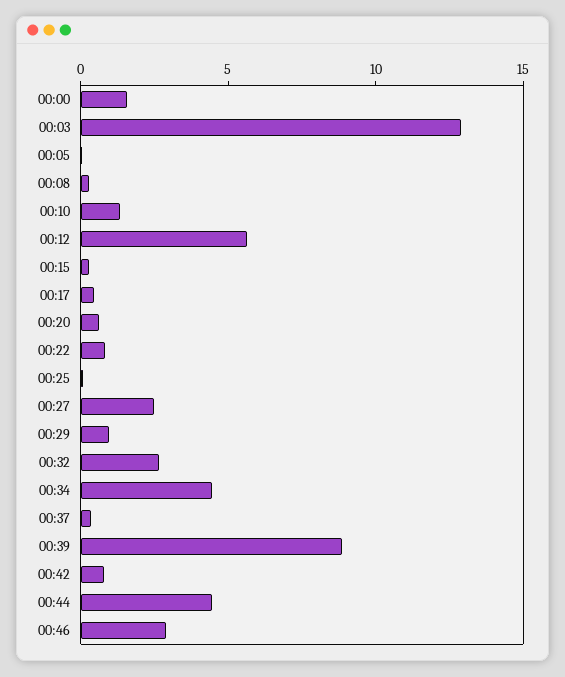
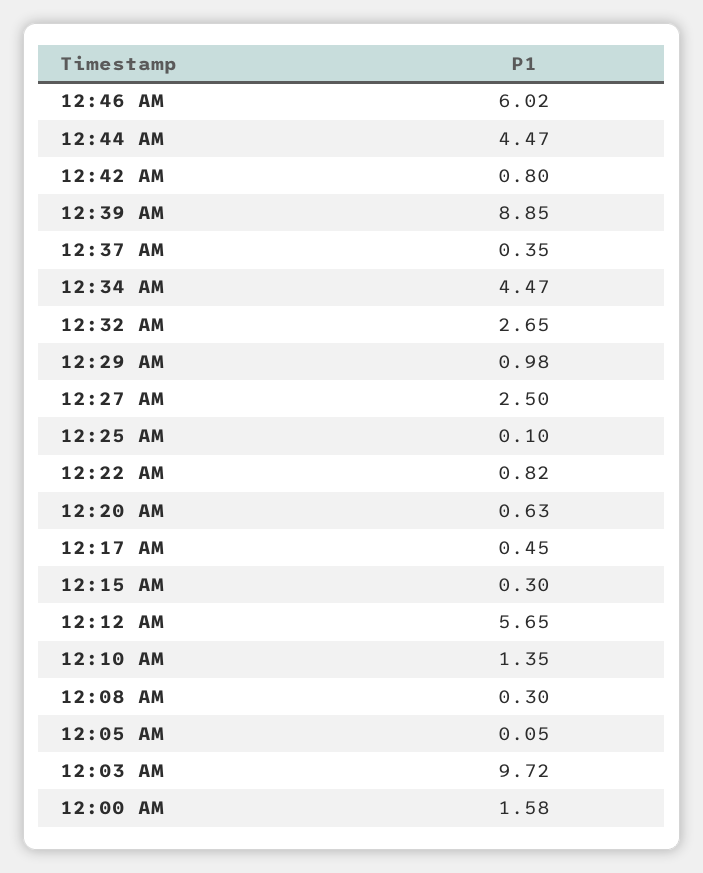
00:03: 13 -> 9.72
00:46: 3 -> 6.02

